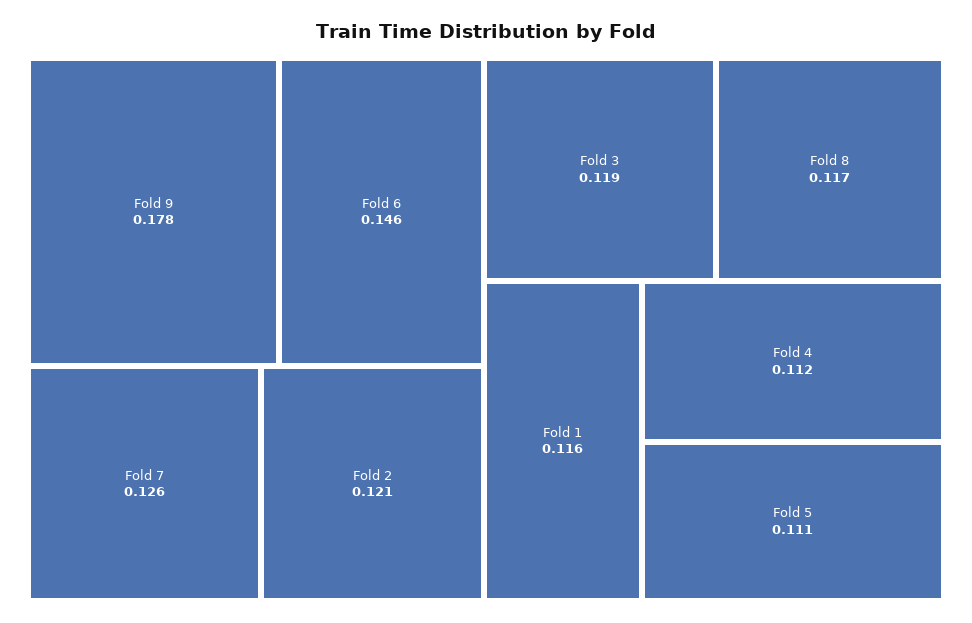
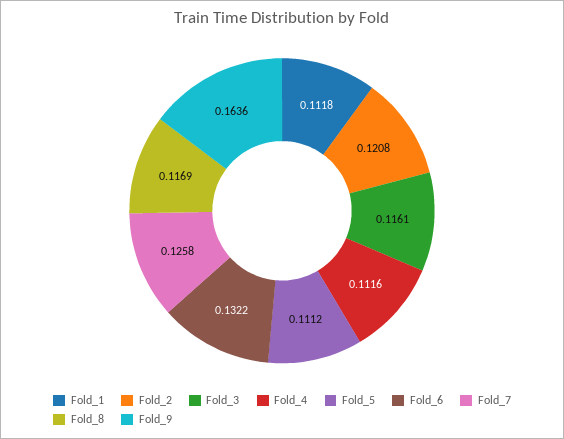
Fold 9: 0.178 -> 0.1636
Fold 6: 0.146 -> 0.1322
Fold 3: 0.119 -> 0.1161
Fold 1: 0.116 -> 0.1118

